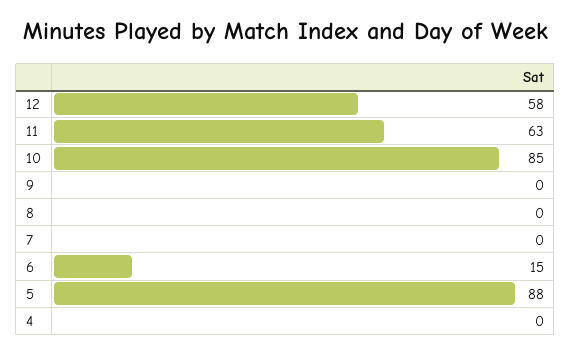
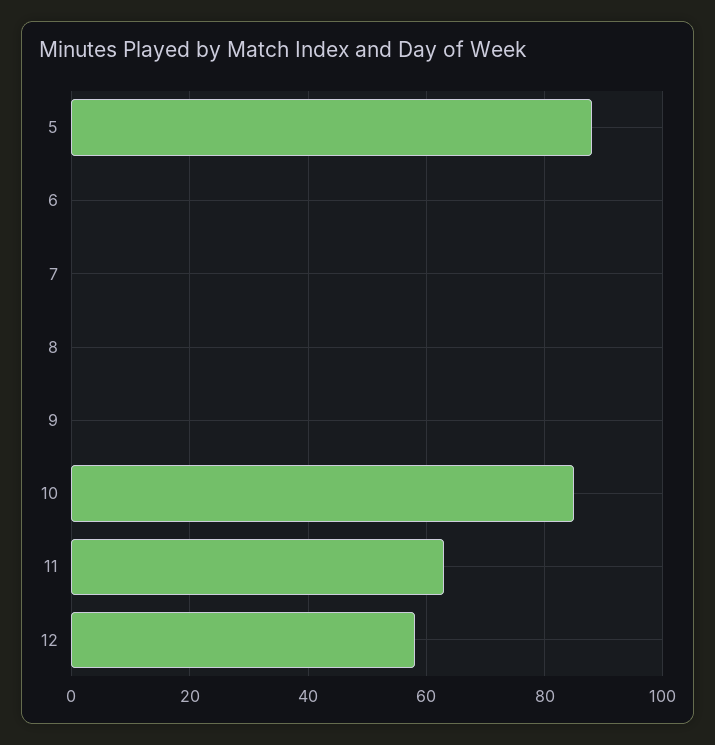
6: 15 -> 0
4: 0 -> none

